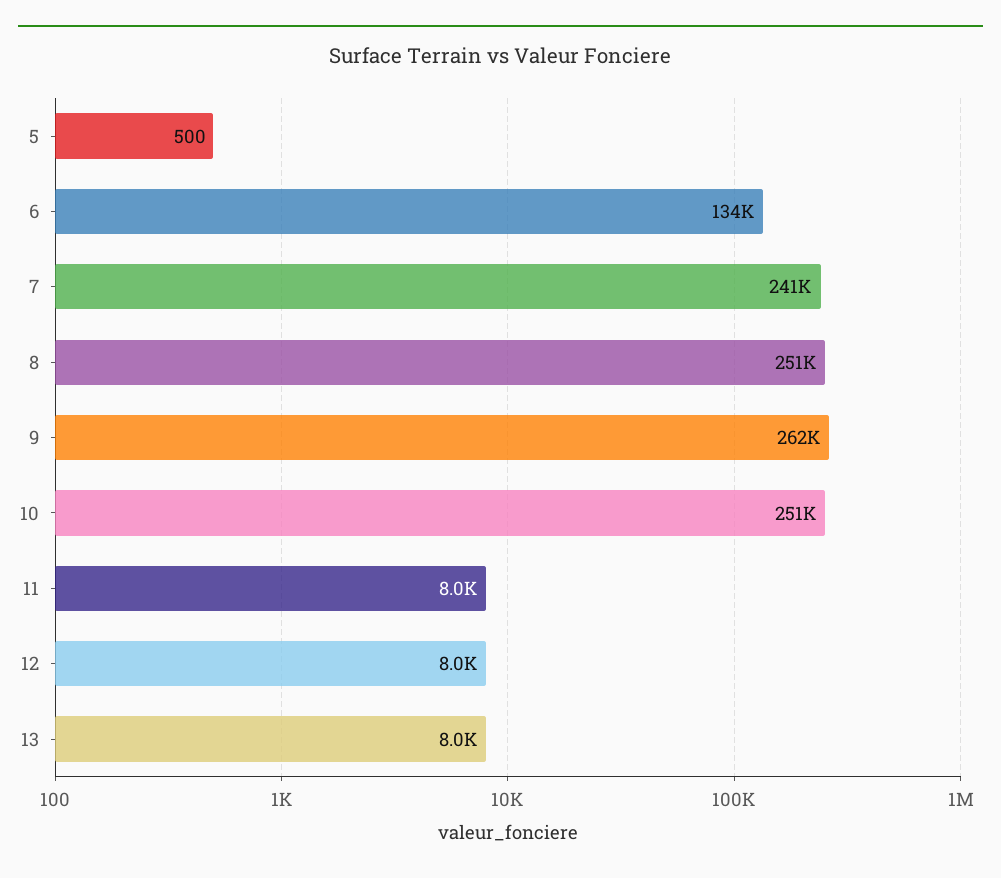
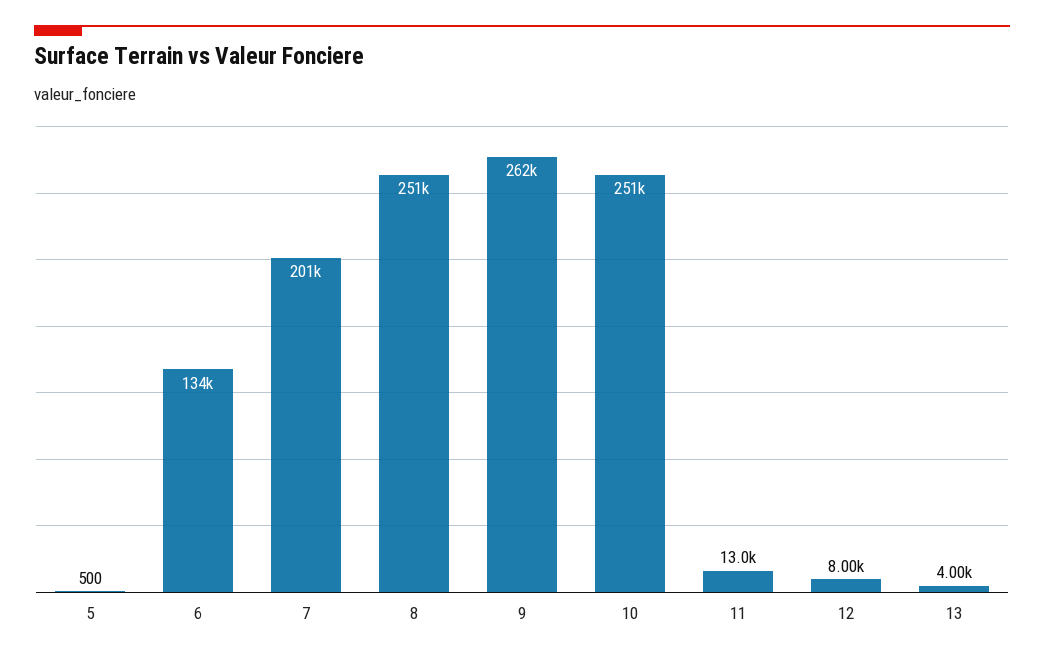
7: 241000 -> 201000
11: 8000 -> 13000
13: 8000 -> 4000

